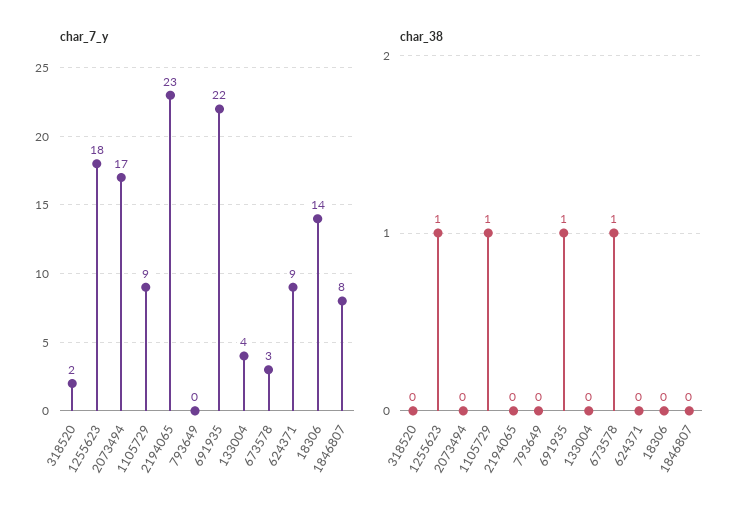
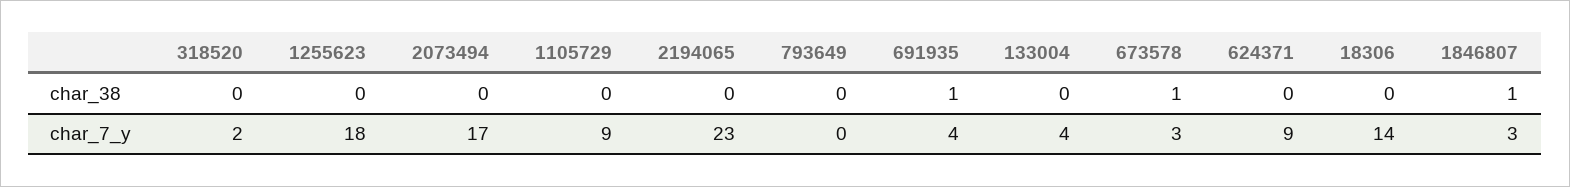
char_7_y, 691935: 22 -> 4
char_7_y, 1846807: 8 -> 3
char_38, 1255623: 1 -> 0
char_38, 1105729: 1 -> 0
char_38, 1846807: 0 -> 1

